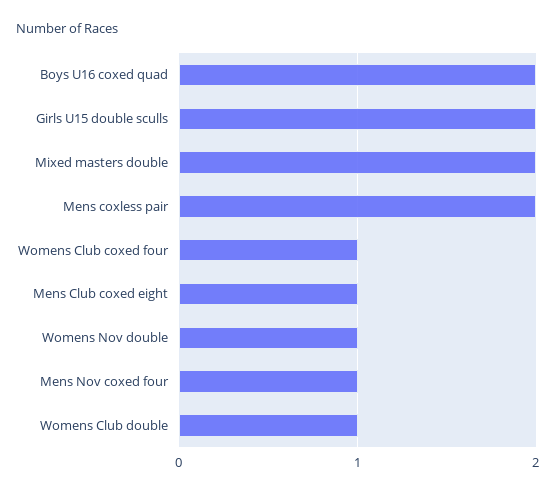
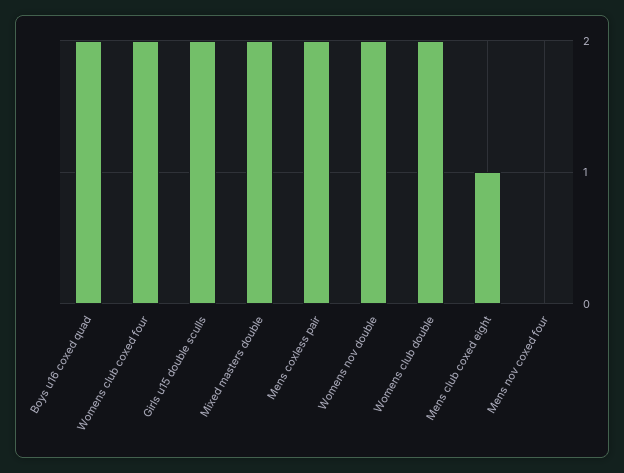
Womens Club coxed four: 1 -> 2
Womens Nov double: 1 -> 2
Mens Nov coxed four: 1 -> 0
Womens Club double: 1 -> 2

